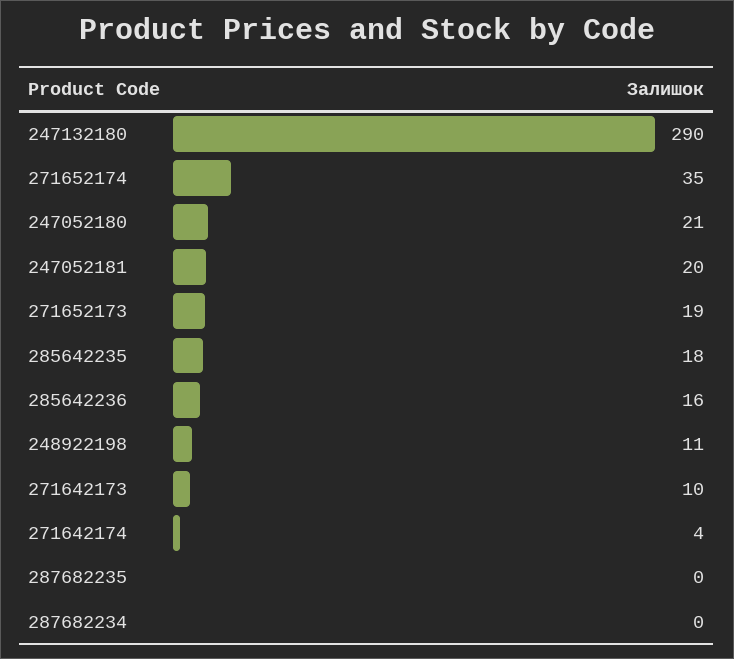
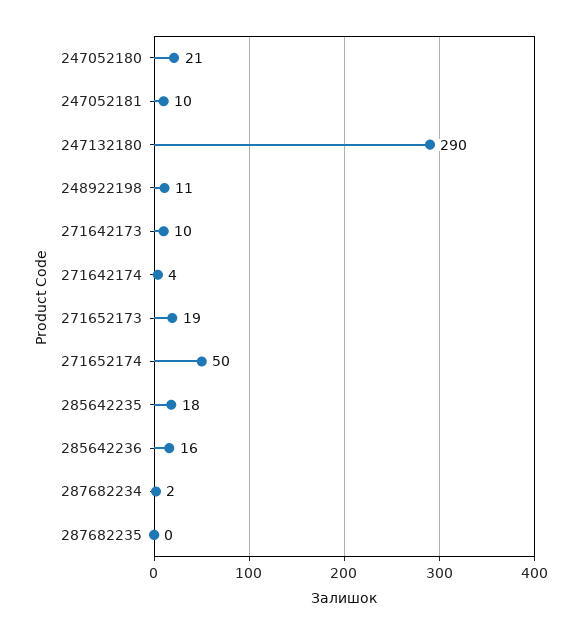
271652174: 35 -> 50
247052181: 20 -> 10
287682234: 0 -> 2

